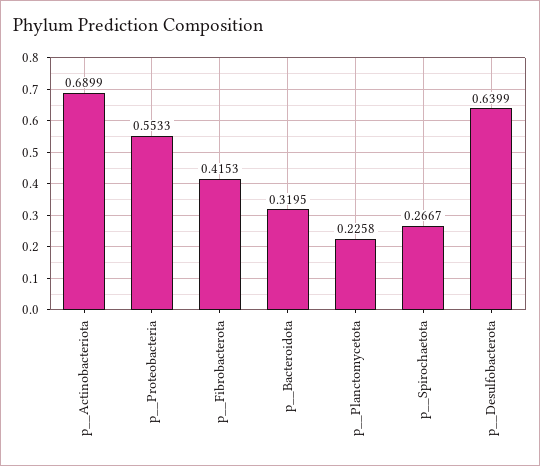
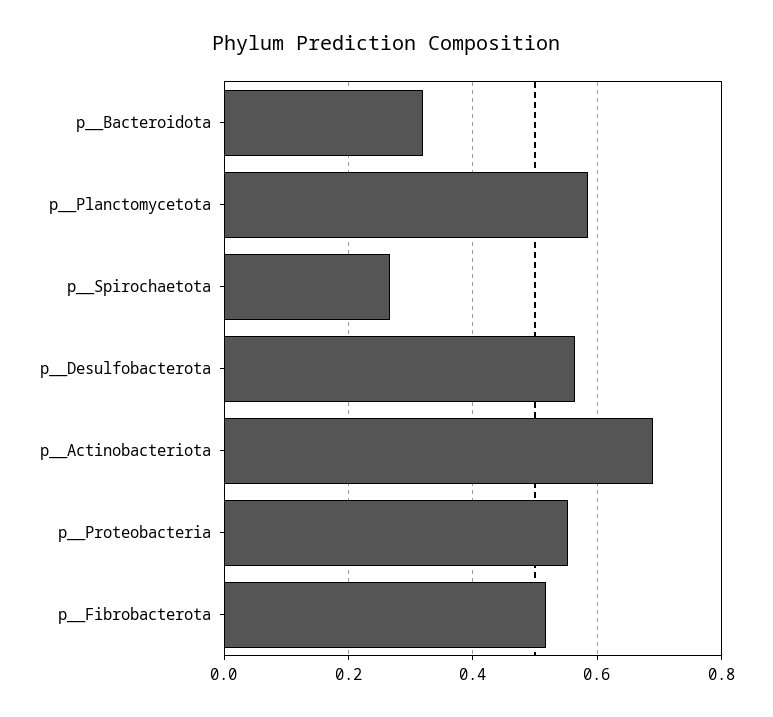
p__Fibrobacterota: 0.4153 -> 0.52
p__Planctomycetota: 0.2258 -> 0.58
p__Desulfobacterota: 0.6399 -> 0.56

